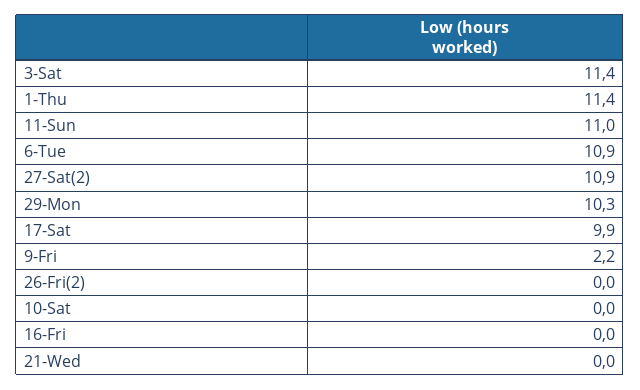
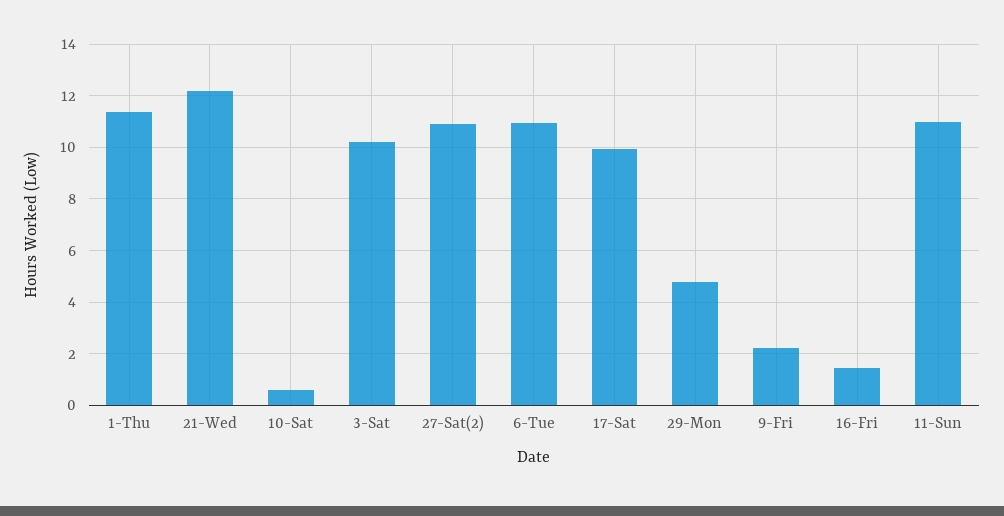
3-Sat: 11.4 -> 10.25
29-Mon: 10.3 -> 4.75
26-Fri(2): 0 -> none
10-Sat: 0 -> 0.5
16-Fri: 0 -> 1.5
21-Wed: 0 -> 12.25

